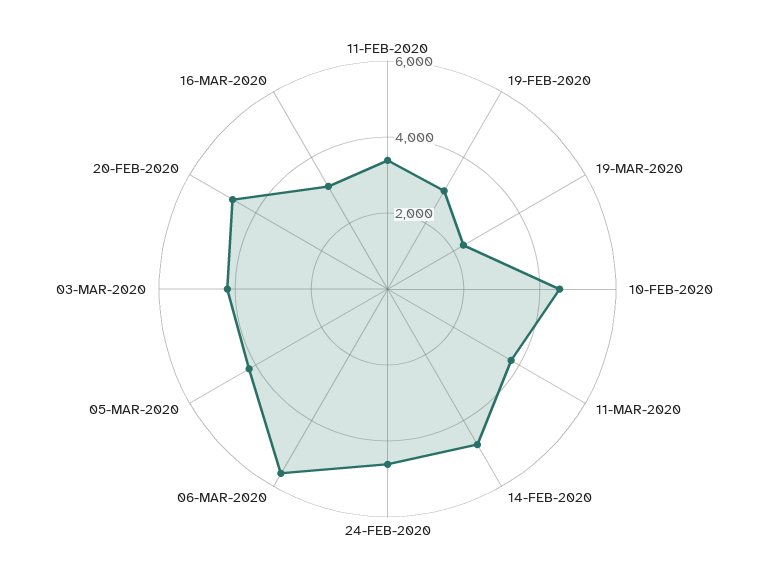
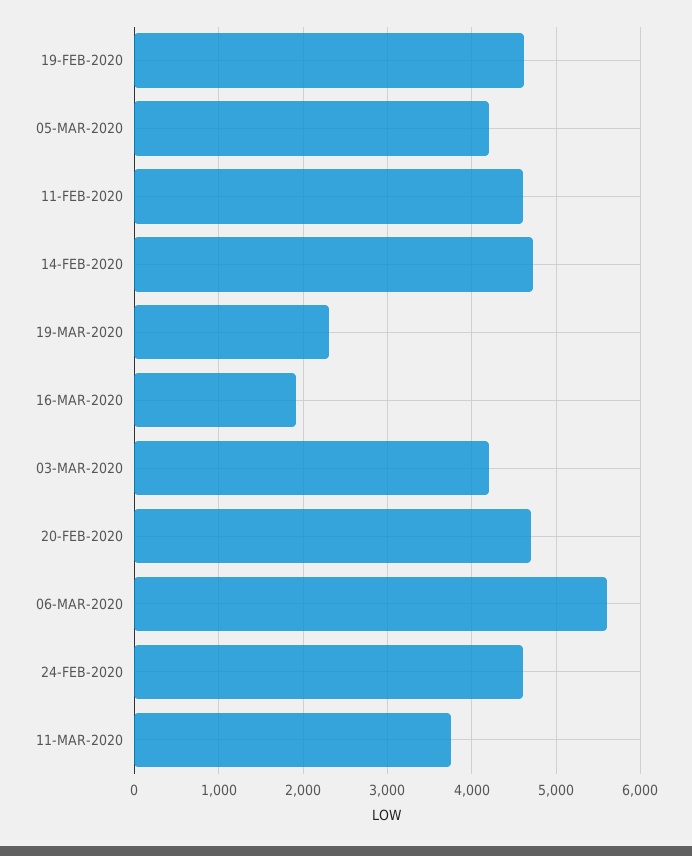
11-FEB-2020: 3500 -> 4600
19-FEB-2020: 3000 -> 4600
10-FEB-2020: 4500 -> none
16-MAR-2020: 3000 -> 1900

